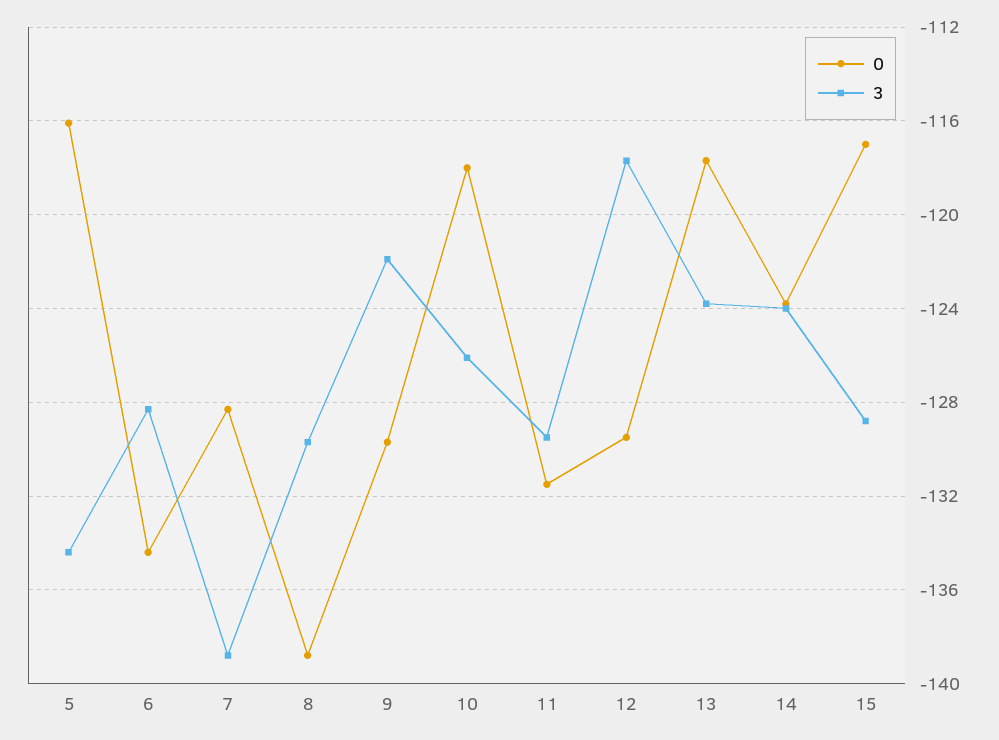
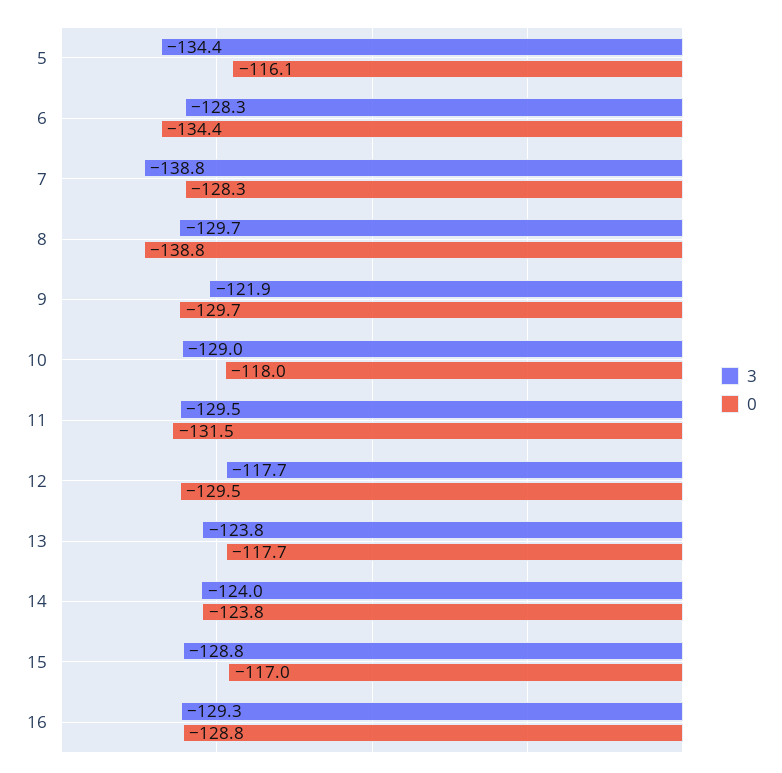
3, 10: -126 -> -129
3, 16: none -> -129.3
0, 16: none -> -128.8

